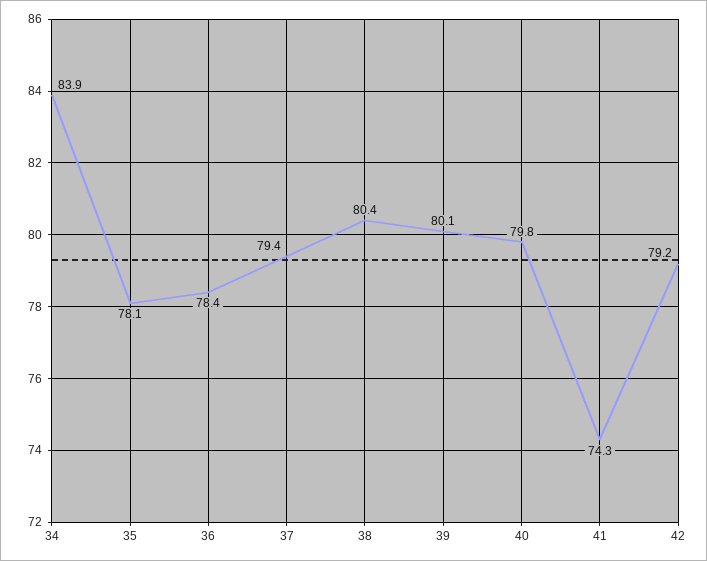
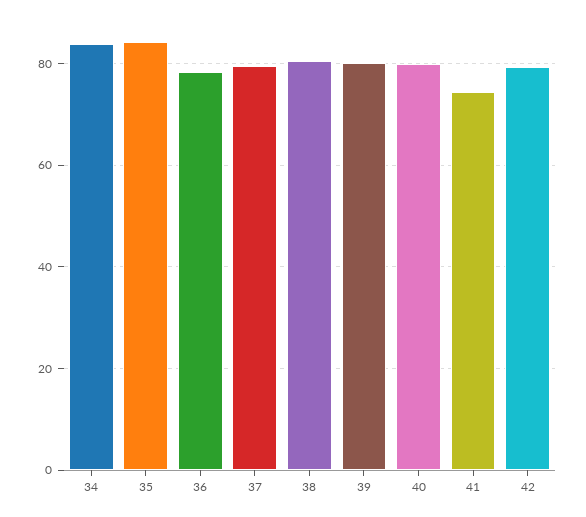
35: 78.1 -> 84

